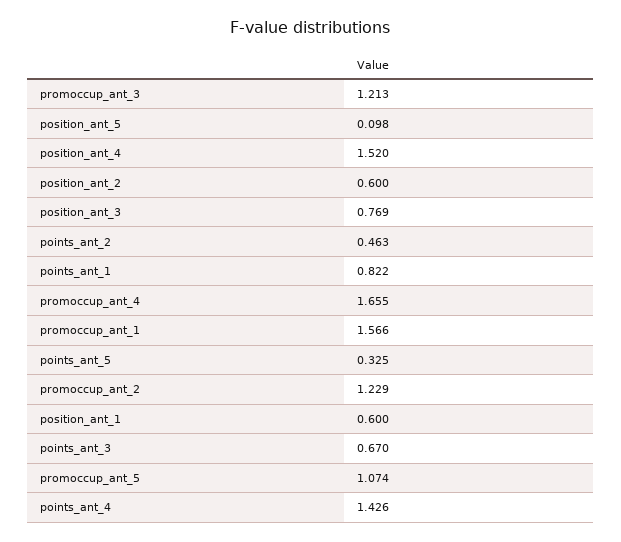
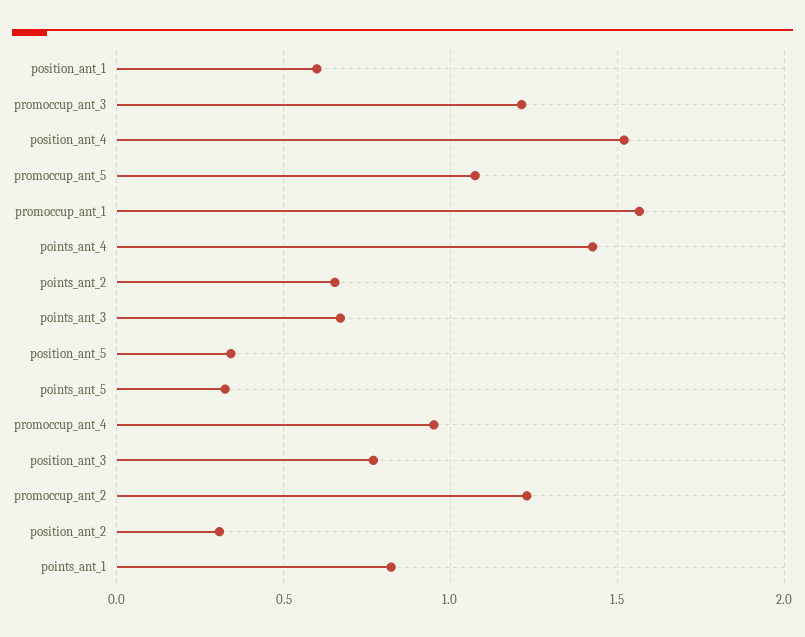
position_ant_5: 0.098 -> 0.35
position_ant_2: 0.6 -> 0.3
points_ant_2: 0.463 -> 0.65
promoccup_ant_4: 1.655 -> 0.95

